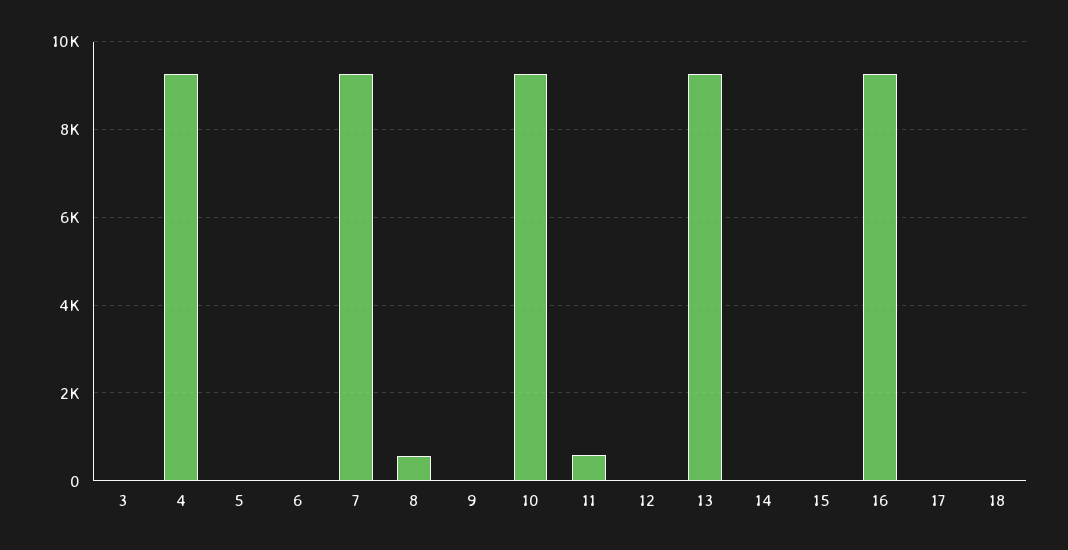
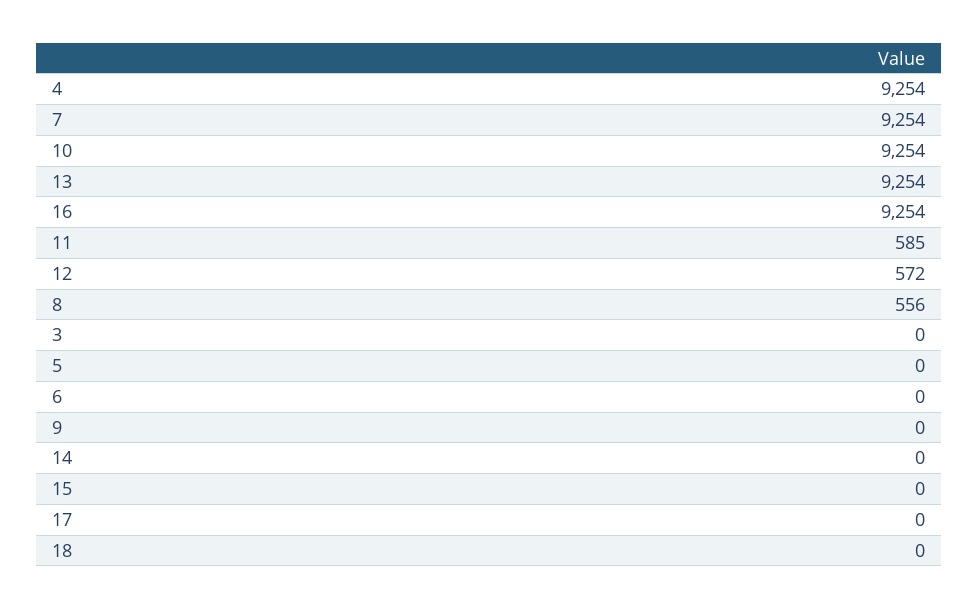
12: 0 -> 572

